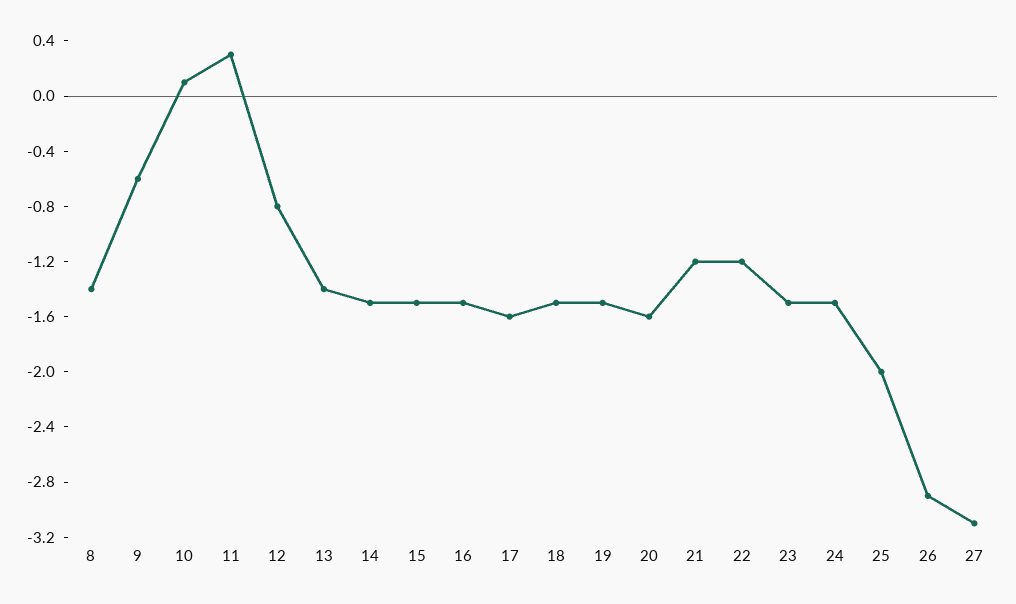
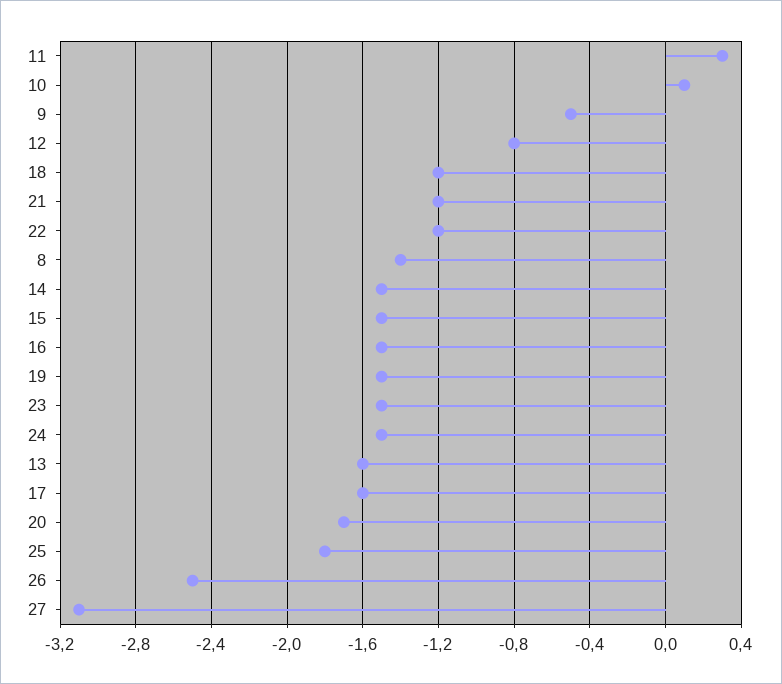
9: -0.6 -> -0.5
13: -1.4 -> -1.6
18: -1.5 -> -1.2
20: -1.6 -> -1.7
25: -2 -> -1.8
26: -2.9 -> -2.5

